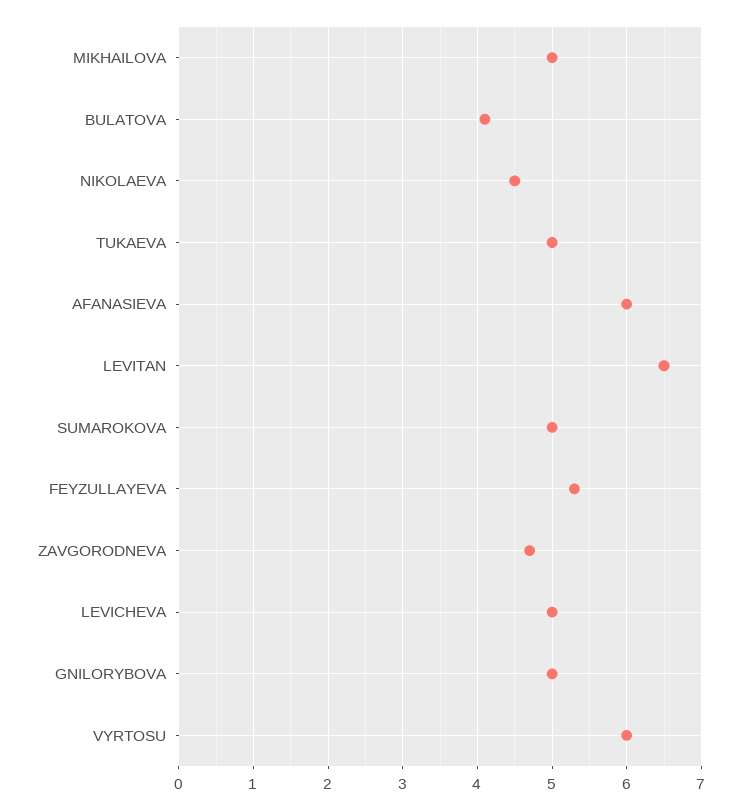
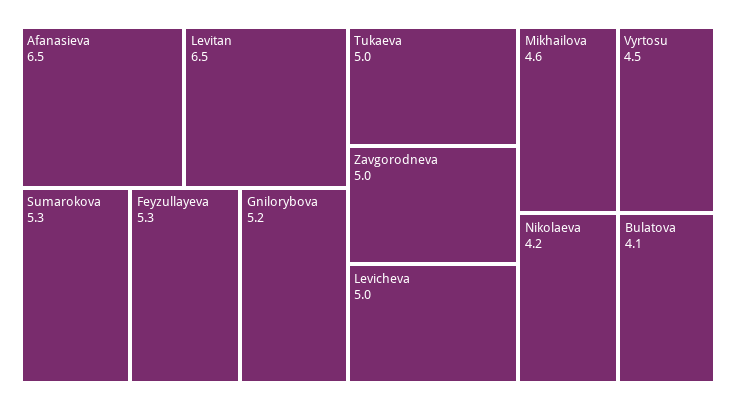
MIKHAILOVA: 5 -> 4.6
NIKOLAEVA: 4.5 -> 4.2
AFANASIEVA: 6 -> 6.5
SUMAROKOVA: 5 -> 5.3
ZAVGORODNEVA: 4.7 -> 5
GNILORYBOVA: 5 -> 5.2
VYRTOSU: 6 -> 4.5

